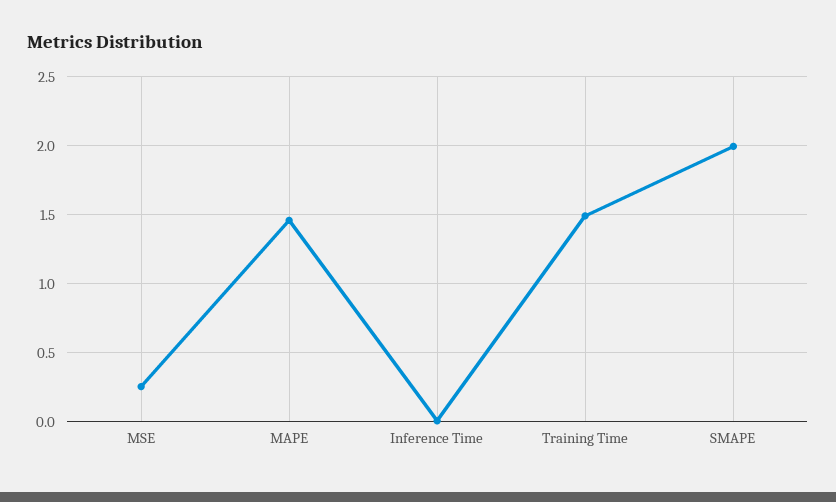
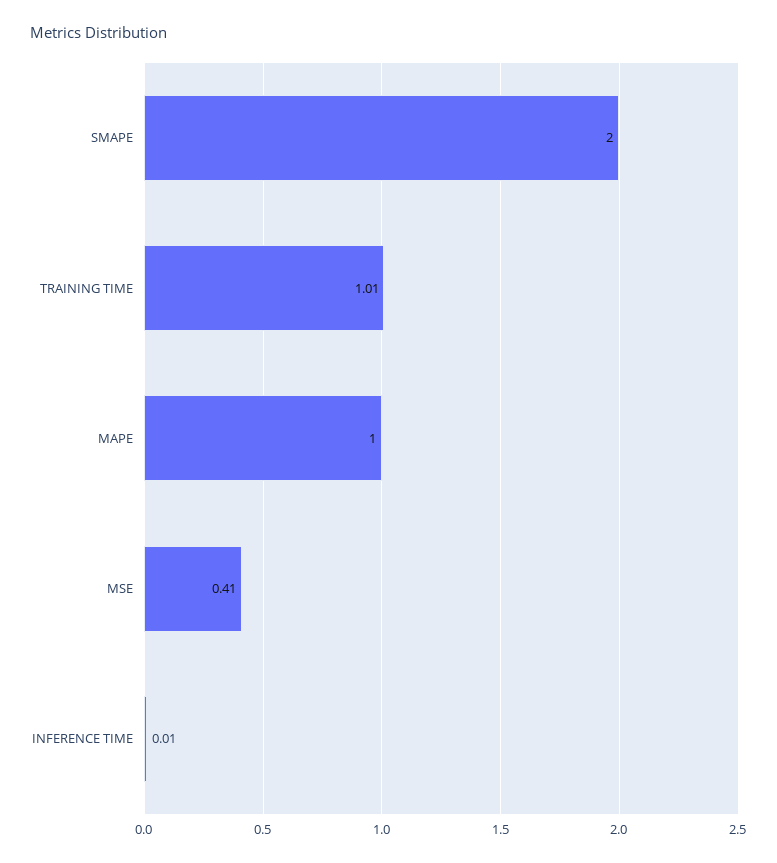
MSE: 0.25 -> 0.41
MAPE: 1.45 -> 1
Training Time: 1.5 -> 1.01

